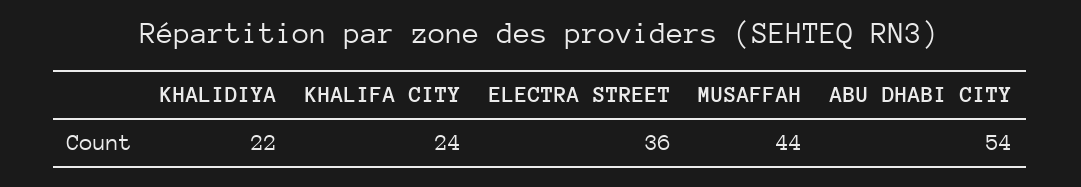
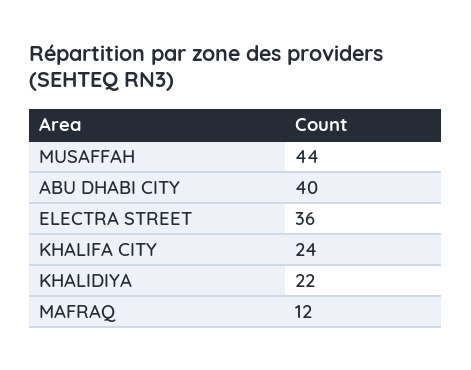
ABU DHABI CITY: 54 -> 40
MAFRAQ: none -> 12

